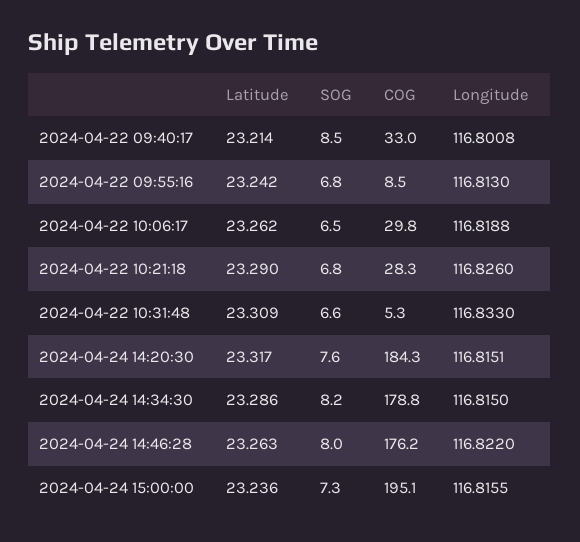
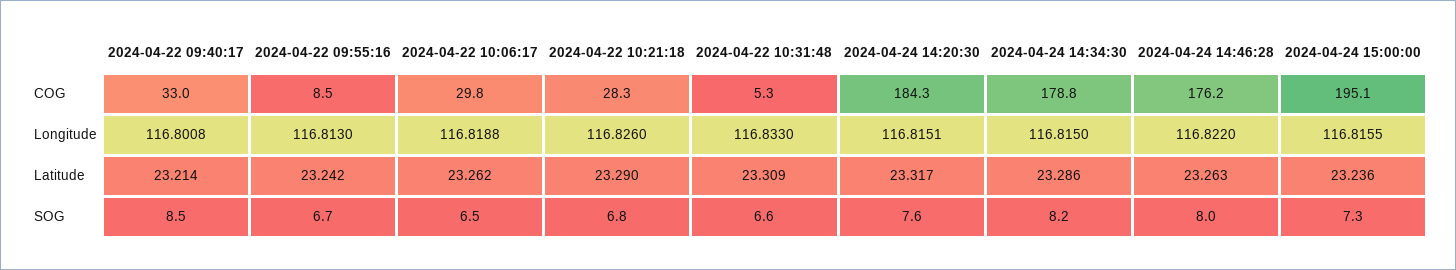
SOG, 2024-04-22 09:55:16: 6.8 -> 6.7

